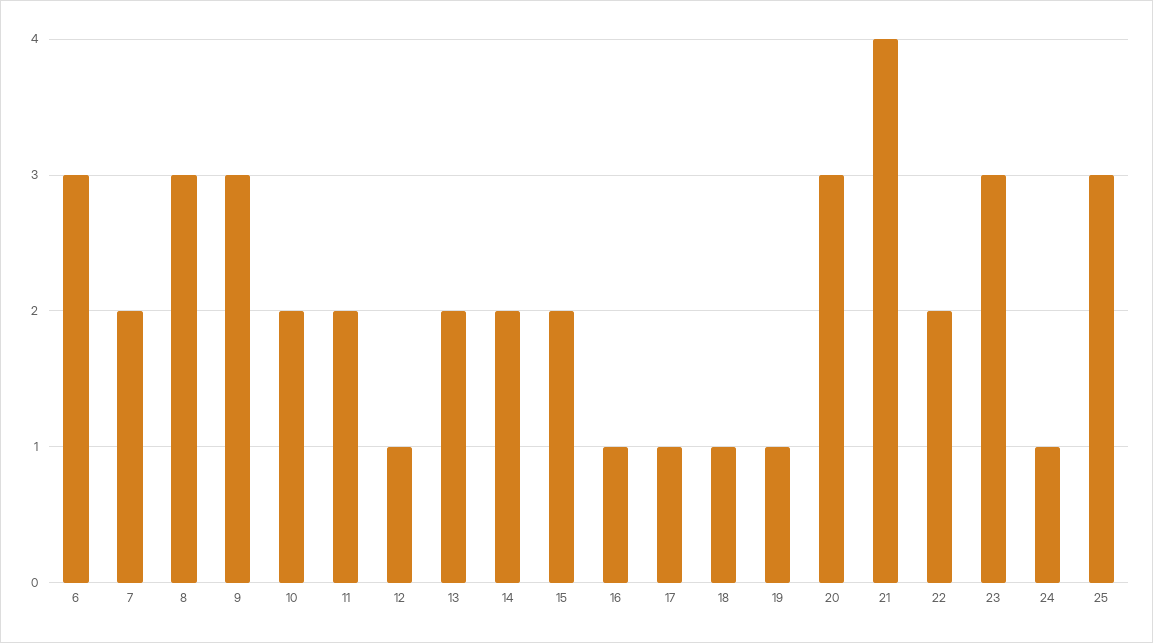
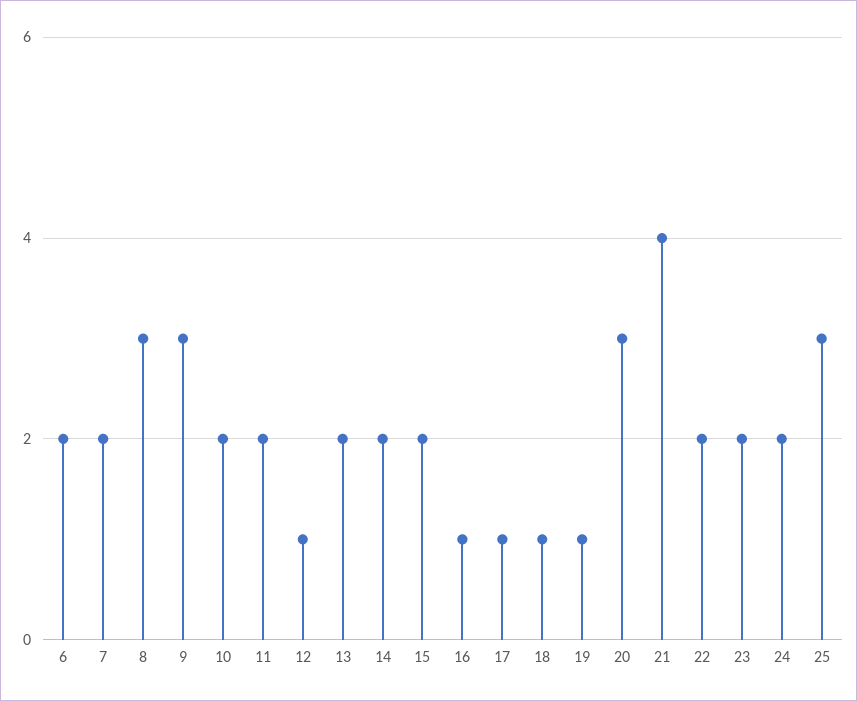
6: 3 -> 2
23: 3 -> 2
24: 1 -> 2

